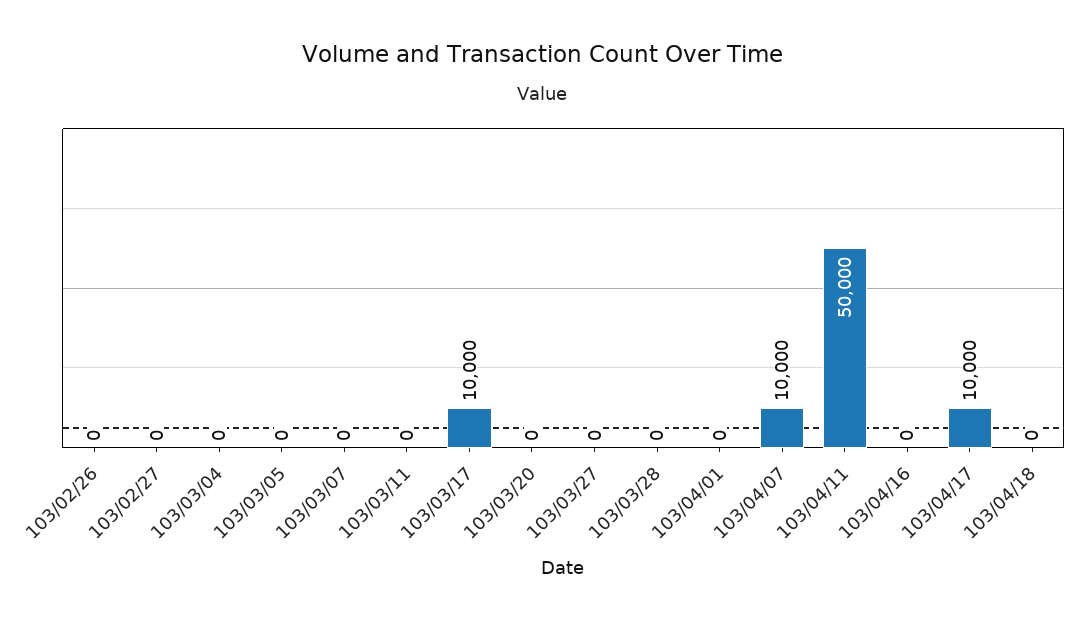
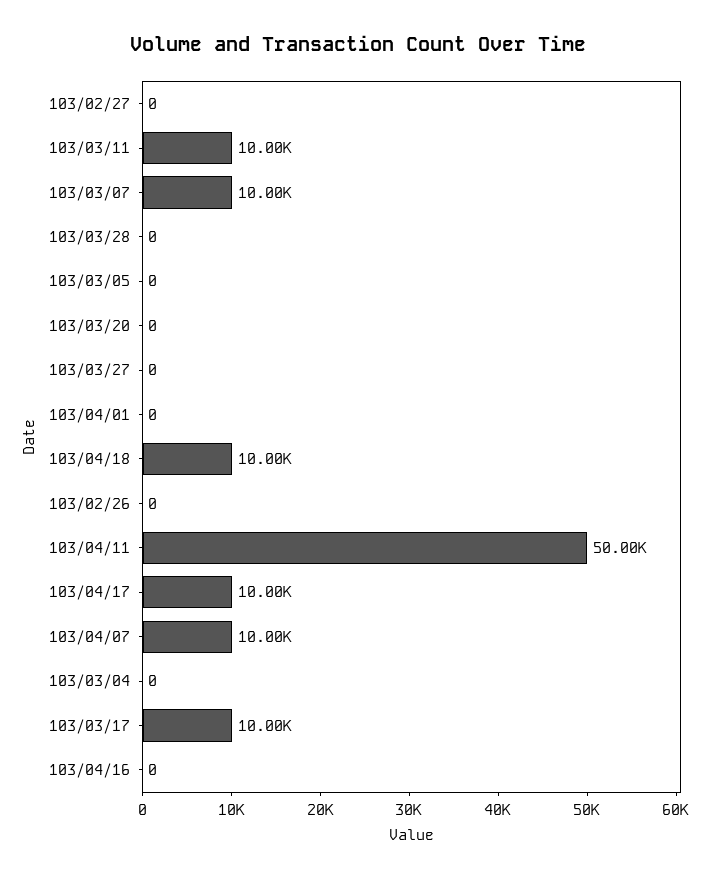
103/03/07: 0 -> 10000
103/03/11: 0 -> 10000
103/04/18: 0 -> 10000

